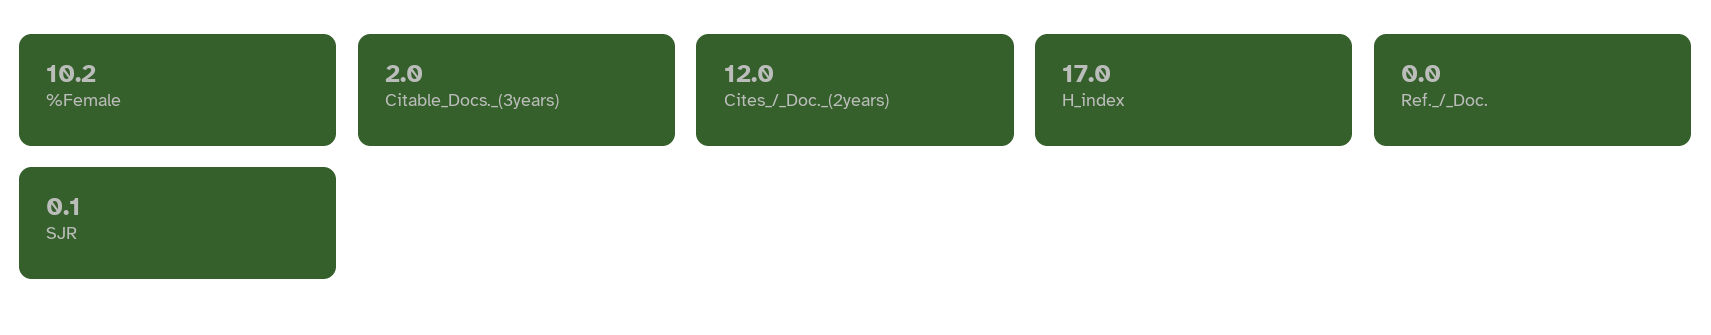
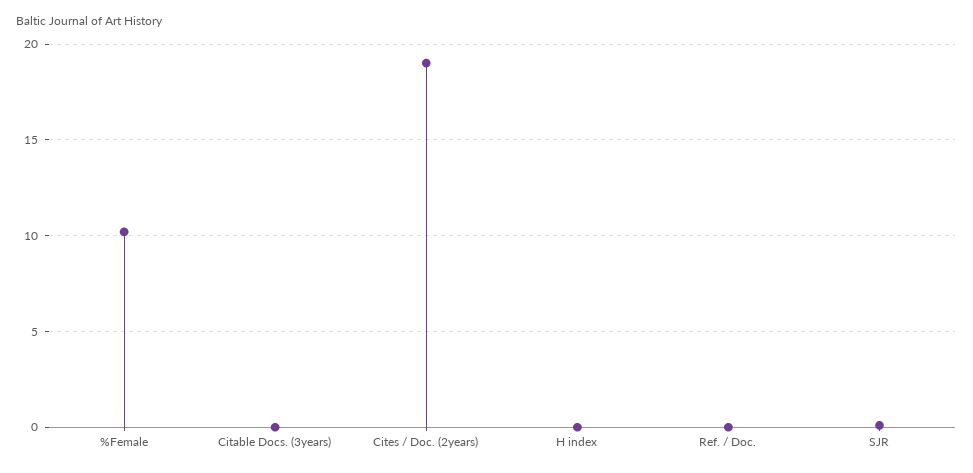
Citable_Docs._(3years): 2 -> 0
Cites_/_Doc._(2years): 12 -> 19
H_index: 17 -> 0

